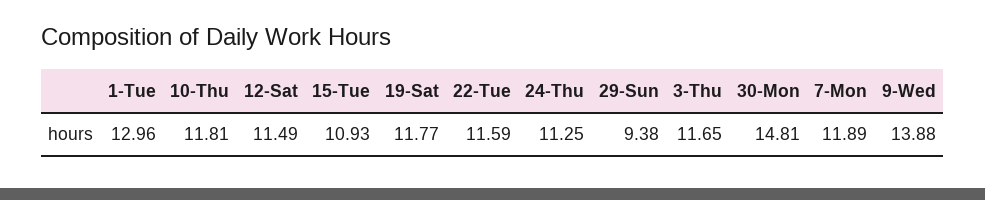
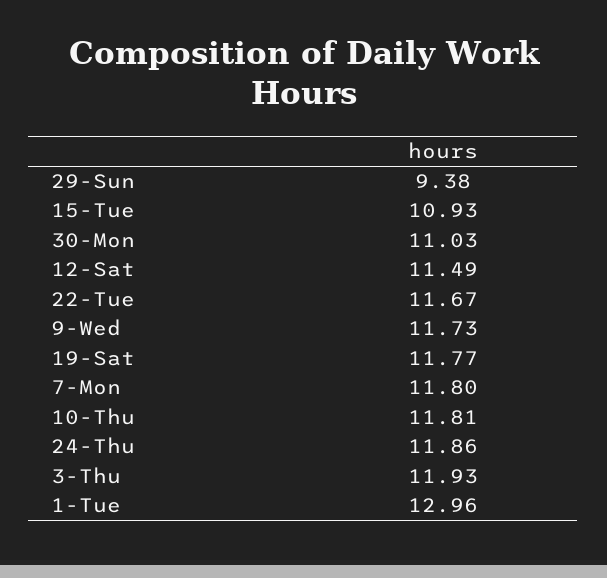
22-Tue: 11.59 -> 11.67
24-Thu: 11.25 -> 11.86
3-Thu: 11.65 -> 11.93
30-Mon: 14.81 -> 11.03
7-Mon: 11.89 -> 11.8
9-Wed: 13.88 -> 11.73

